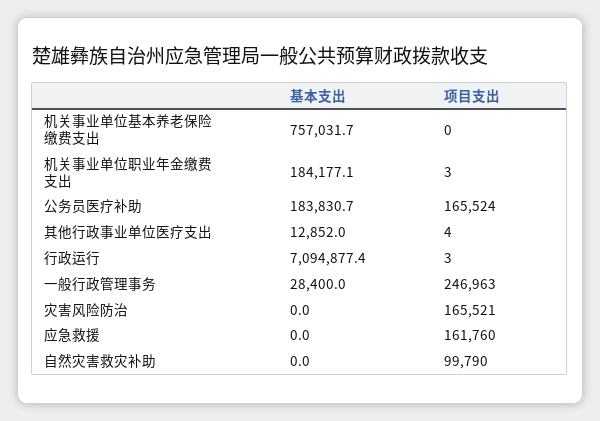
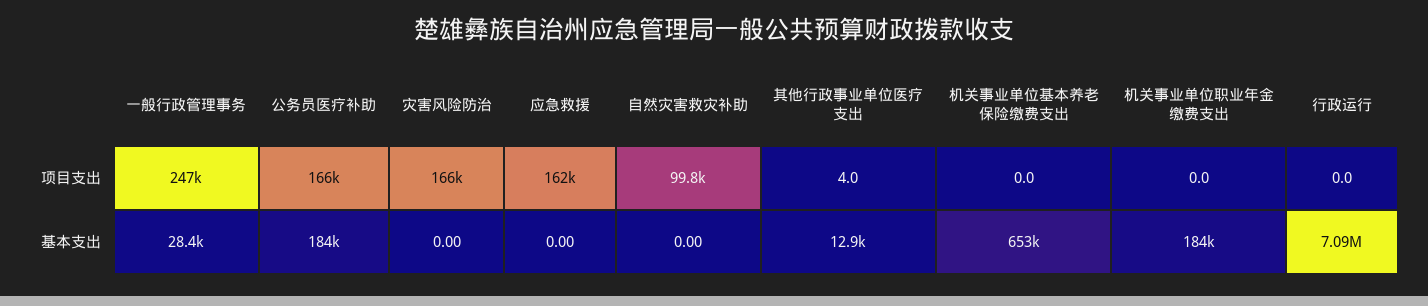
基本支出, 机关事业单位基本养老保险缴费支出: 757031.7 -> 653000
项目支出, 机关事业单位职业年金缴费支出: 3 -> 0
项目支出, 行政运行: 3 -> 0

